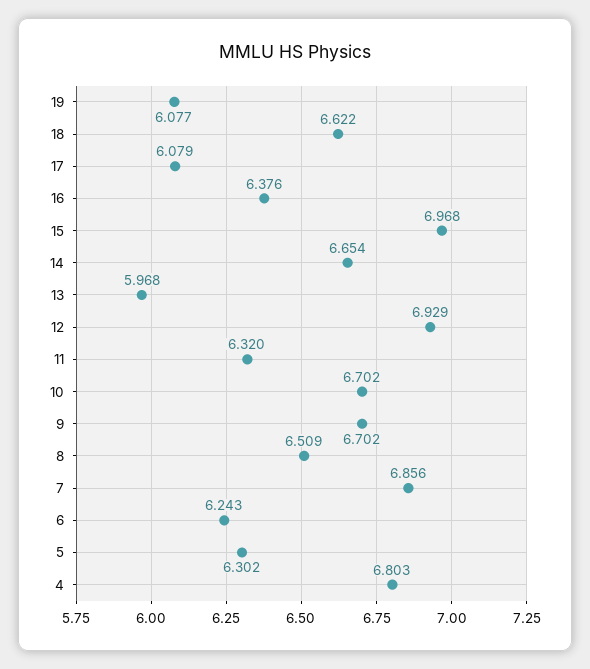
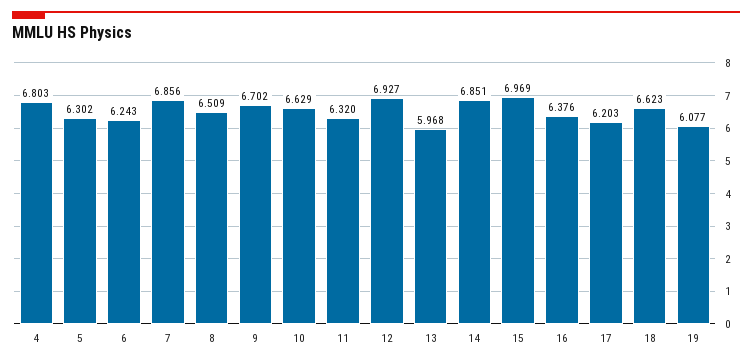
18: 6.622 -> 6.623
17: 6.079 -> 6.203
15: 6.968 -> 6.969
14: 6.654 -> 6.851
12: 6.929 -> 6.927
10: 6.702 -> 6.629

